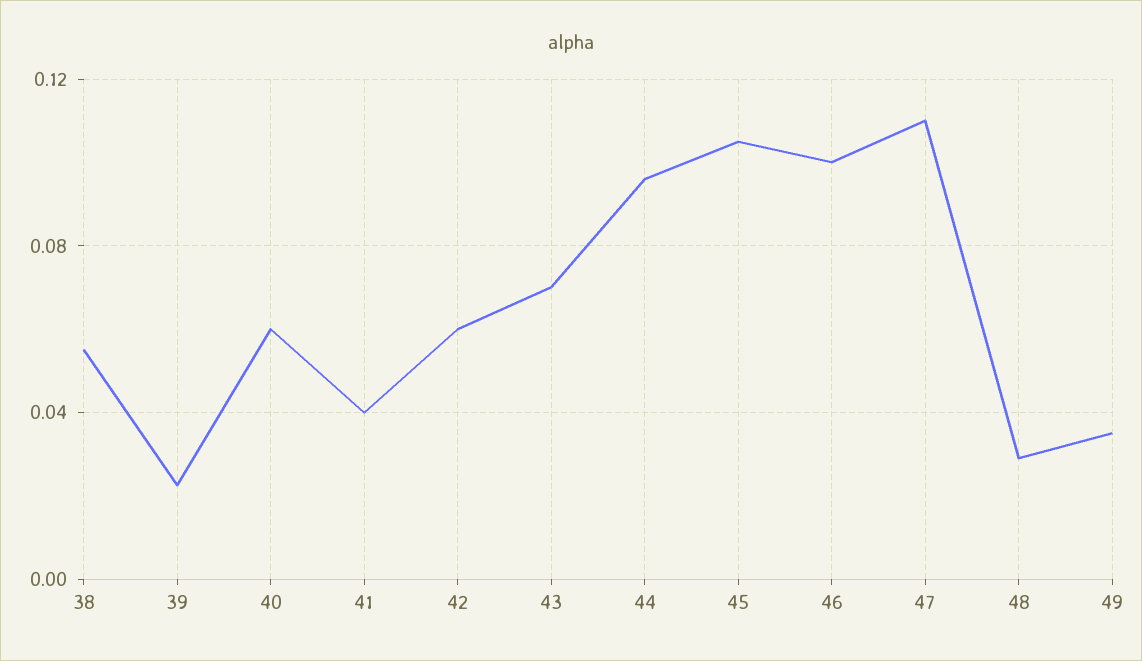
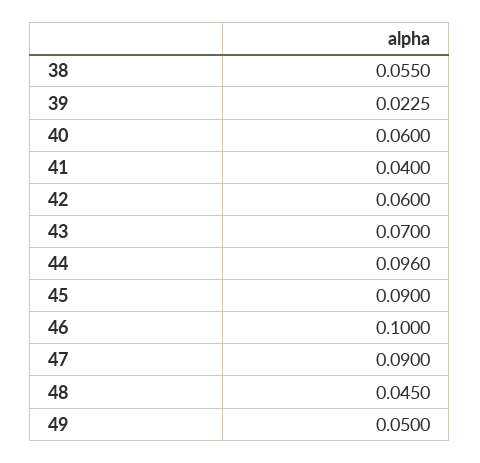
45: 0.105 -> 0.09
47: 0.11 -> 0.09
48: 0.03 -> 0.045
49: 0.035 -> 0.05

